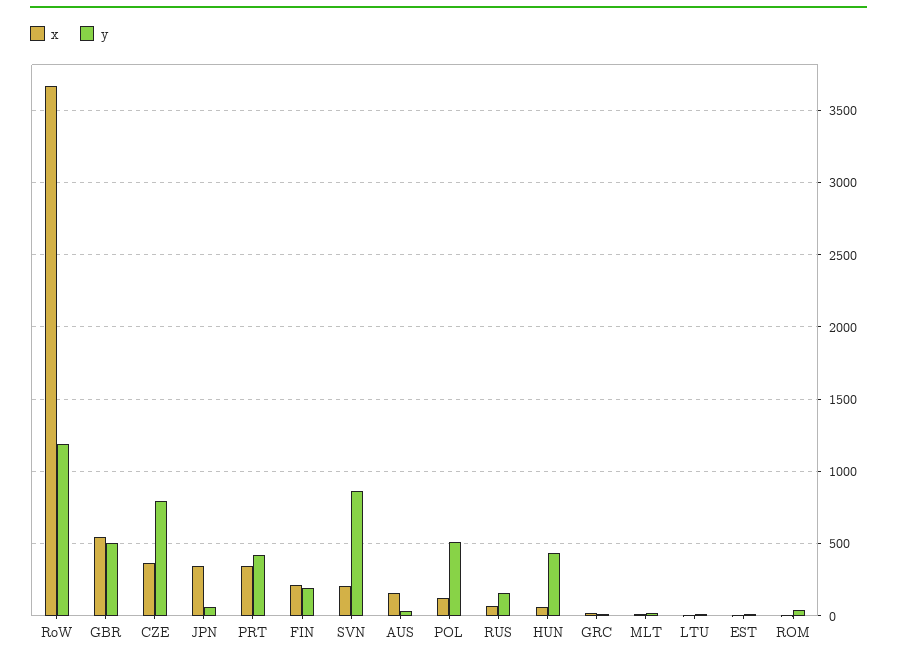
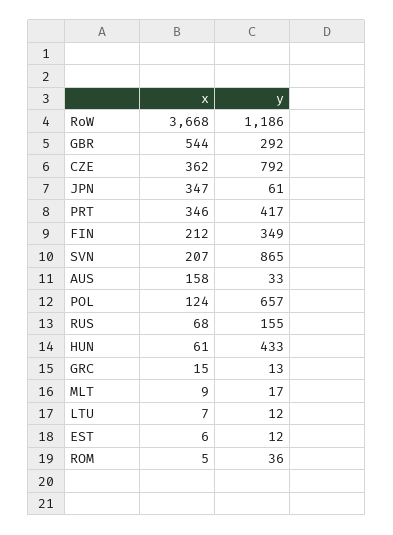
y, GBR: 500 -> 292
y, FIN: 200 -> 349
y, POL: 500 -> 657

